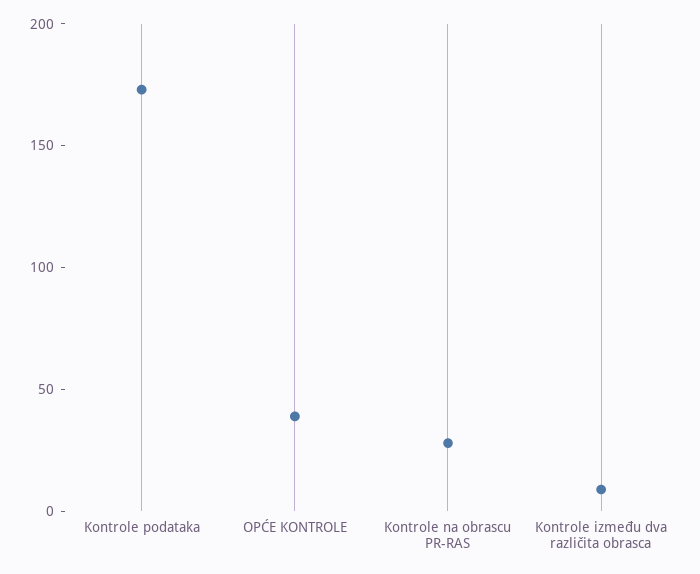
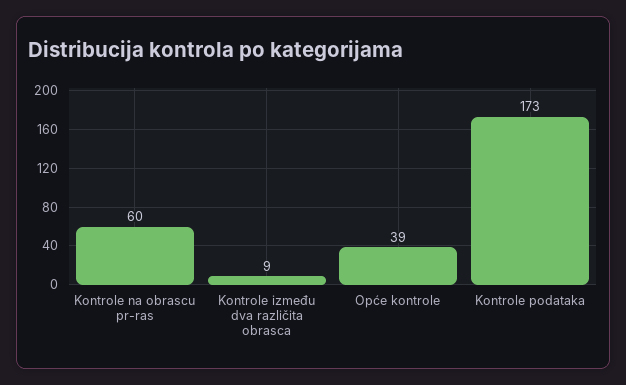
Kontrole na obrascu PR-RAS: 30 -> 60

